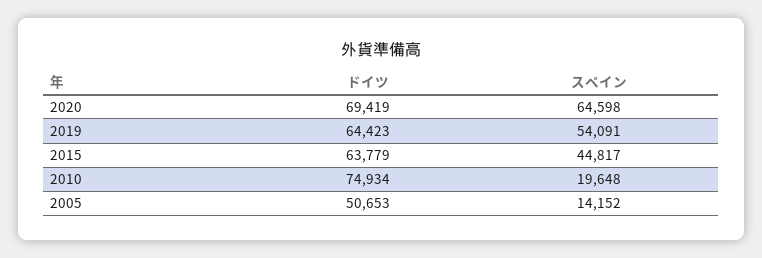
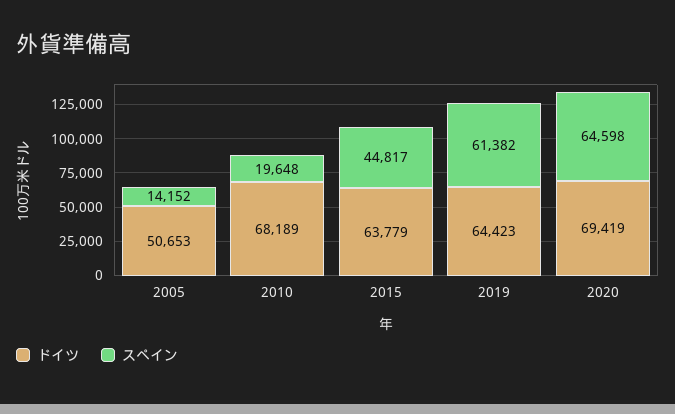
スペイン, 2019: 54091 -> 61382
ドイツ, 2010: 74934 -> 68189

